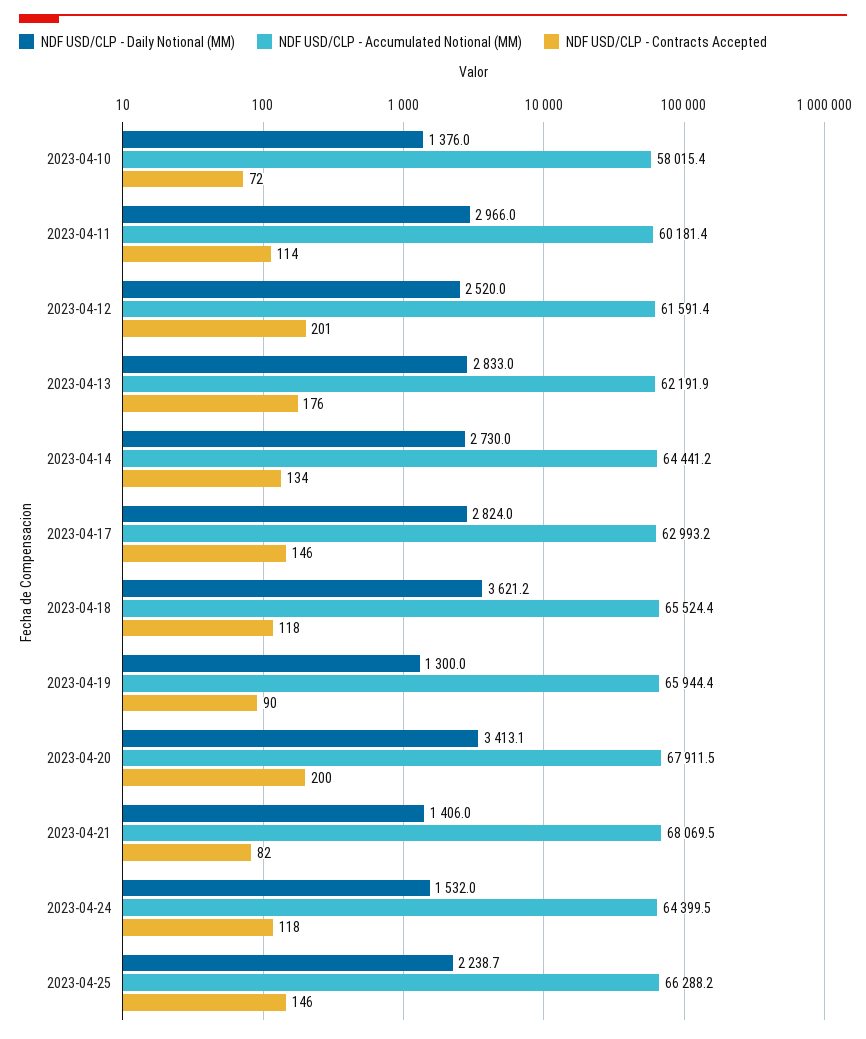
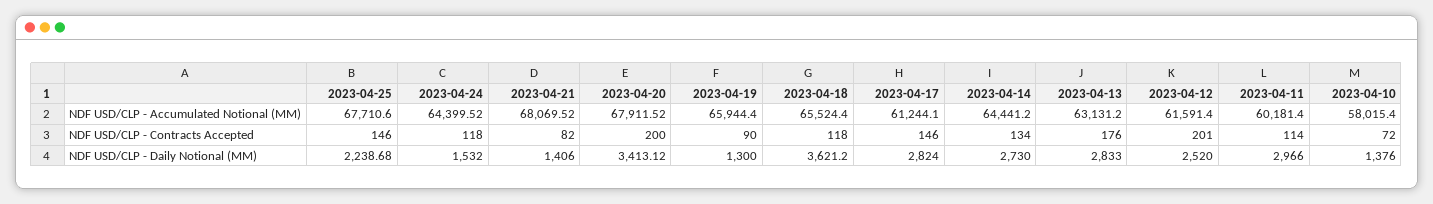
NDF USD/CLP - Accumulated Notional (MM), 2023-04-13: 62191.9 -> 63131.2
NDF USD/CLP - Accumulated Notional (MM), 2023-04-17: 62993.2 -> 61244.1
NDF USD/CLP - Accumulated Notional (MM), 2023-04-25: 66288.2 -> 67710.6

